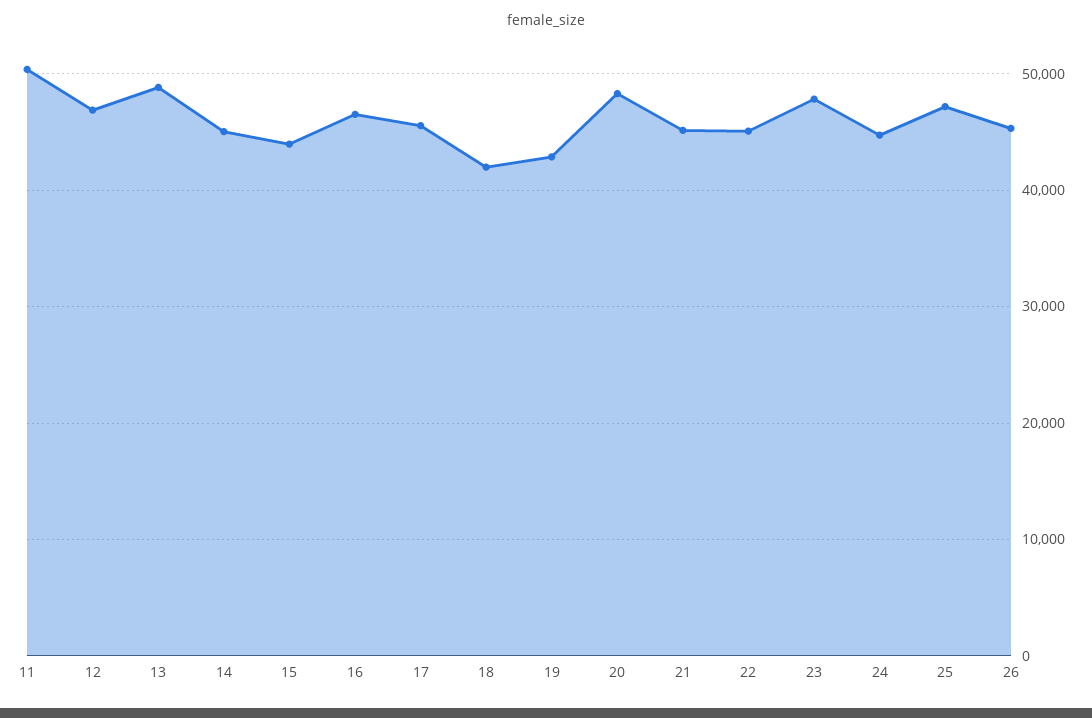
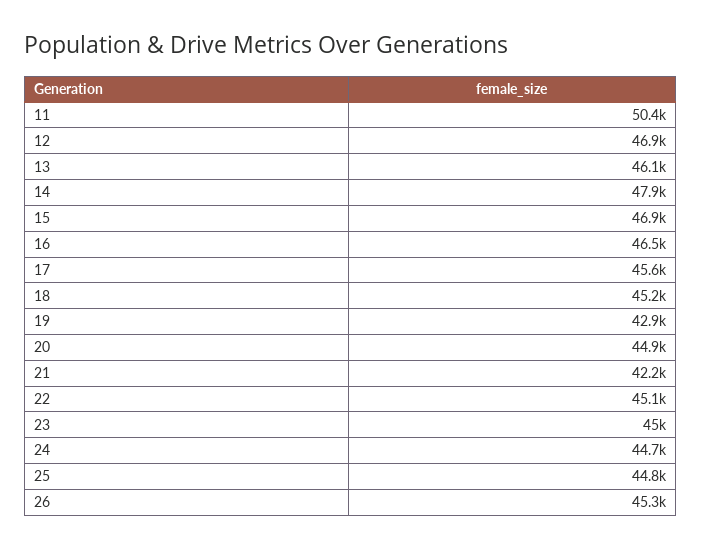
13: 49000 -> 46100
14: 45000 -> 47900
15: 44000 -> 46900
18: 42000 -> 45200
20: 48000 -> 44900
21: 45000 -> 42200
23: 48000 -> 45000
25: 47000 -> 44800

